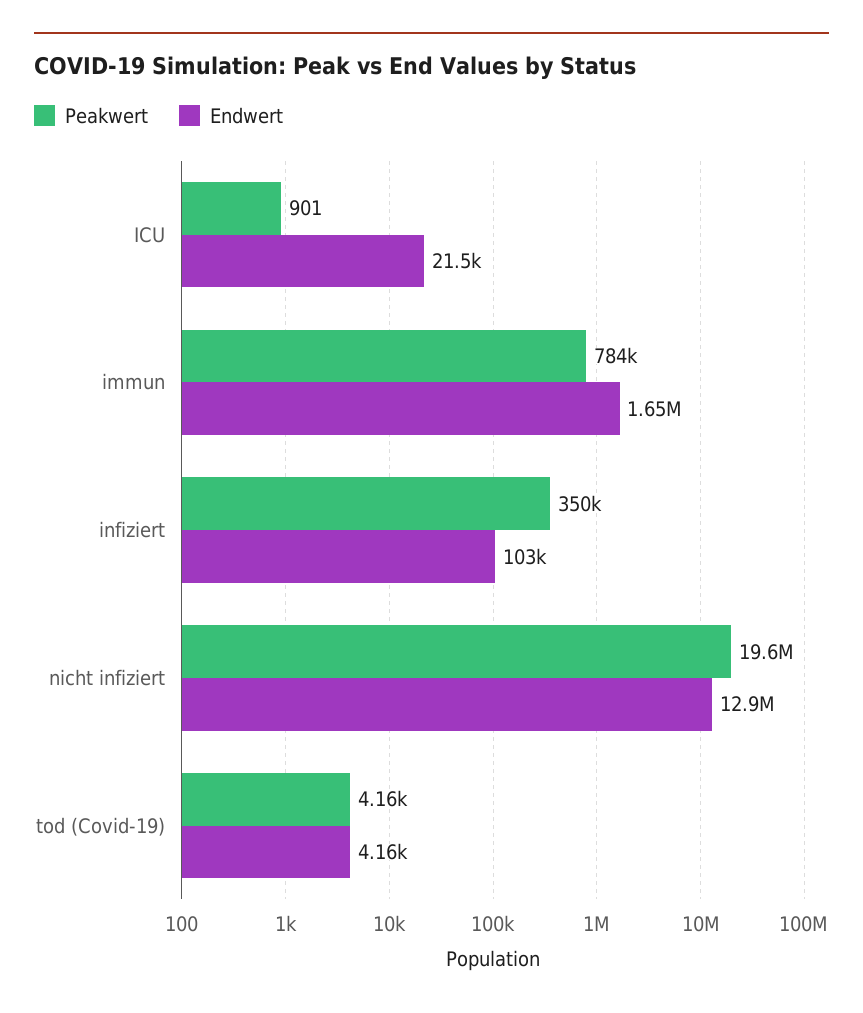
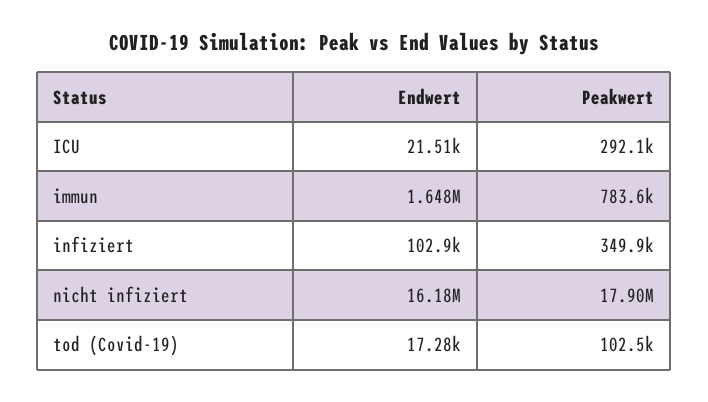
Peakwert, ICU: 901 -> 292100
Peakwert, nicht infiziert: 19600000 -> 17900000
Endwert, nicht infiziert: 12900000 -> 16180000
Peakwert, tod (Covid-19): 4160 -> 102500
Endwert, tod (Covid-19): 4160 -> 17280

